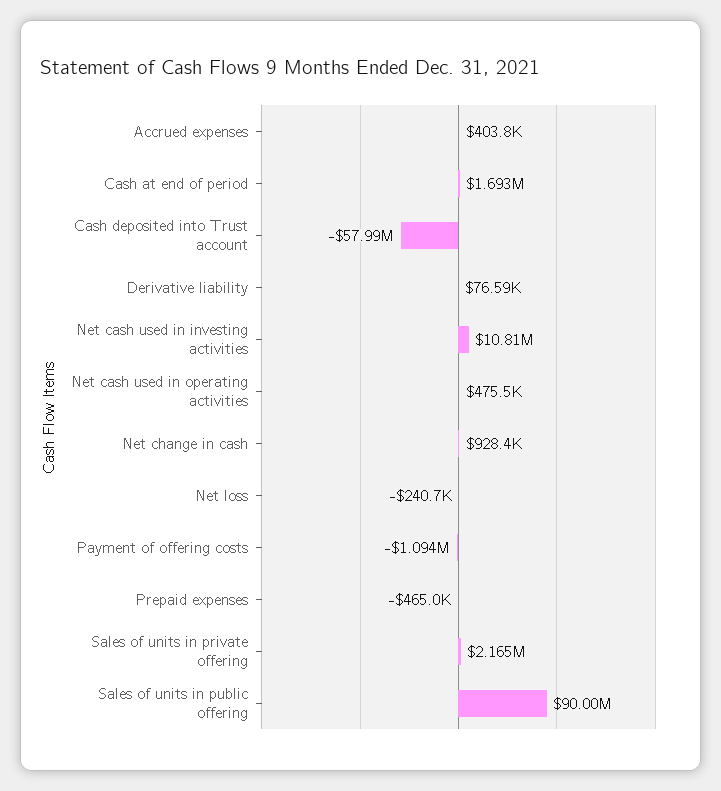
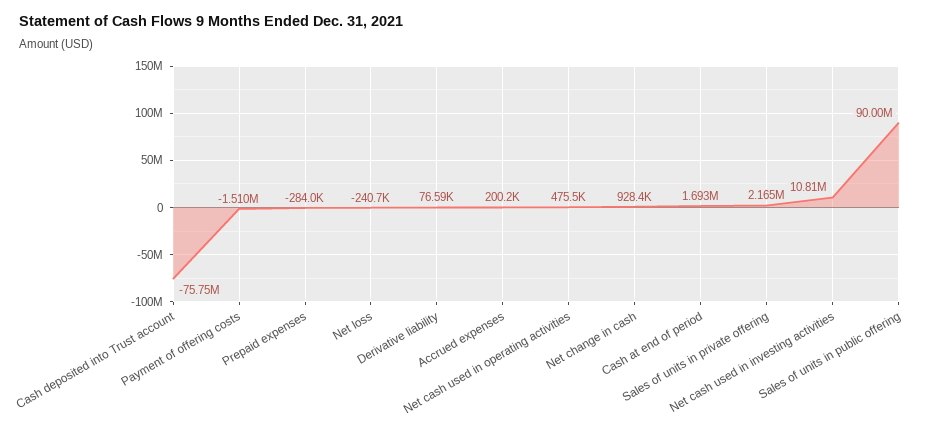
Accrued expenses: 403800 -> 200200
Cash deposited into Trust account: -57990000 -> -75750000
Payment of offering costs: -1094000 -> -1510000
Prepaid expenses: -465000 -> -284000

